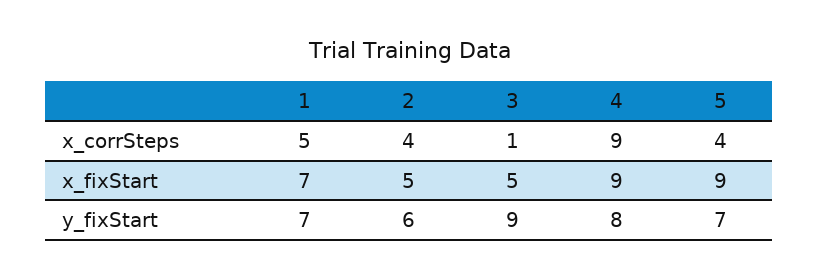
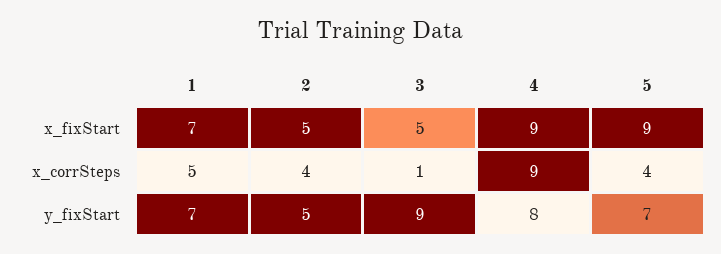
2, y_fixStart: 6 -> 5

